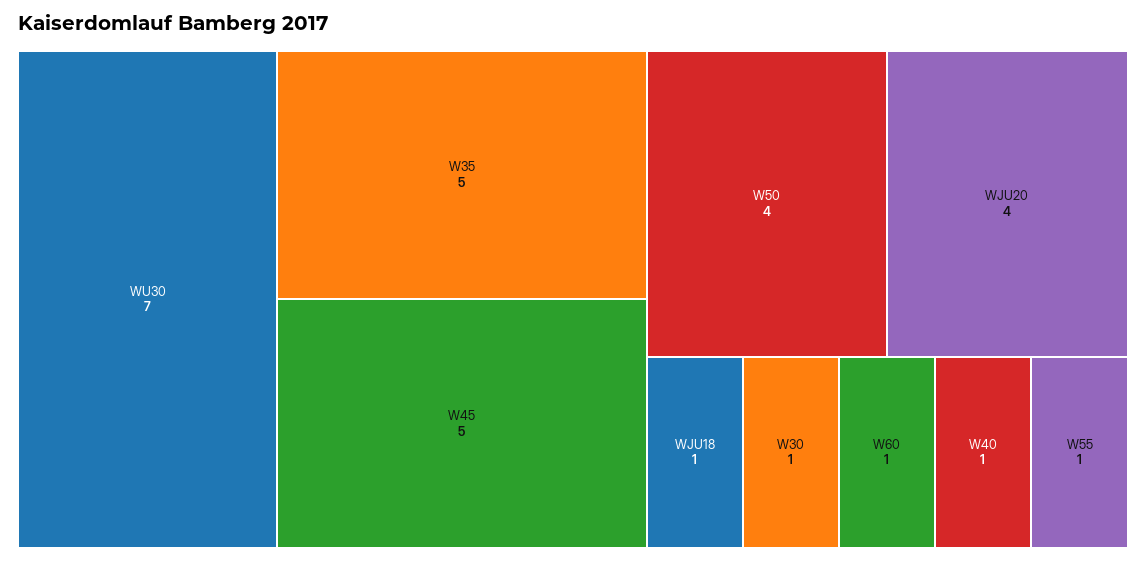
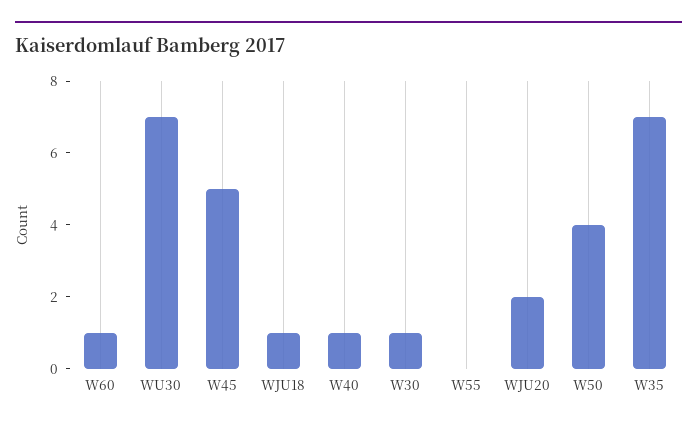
W35: 5 -> 7
WJU20: 4 -> 2
W55: 1 -> 0

